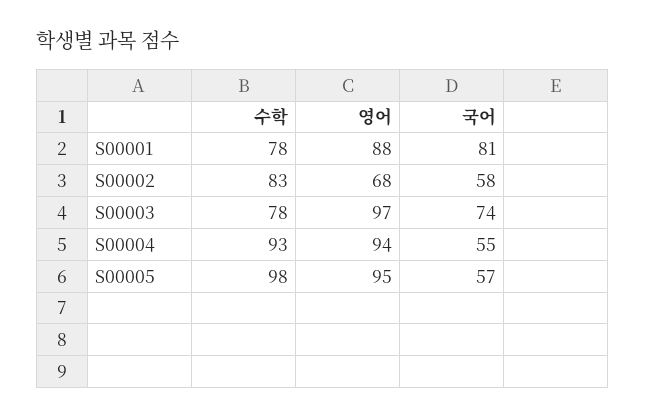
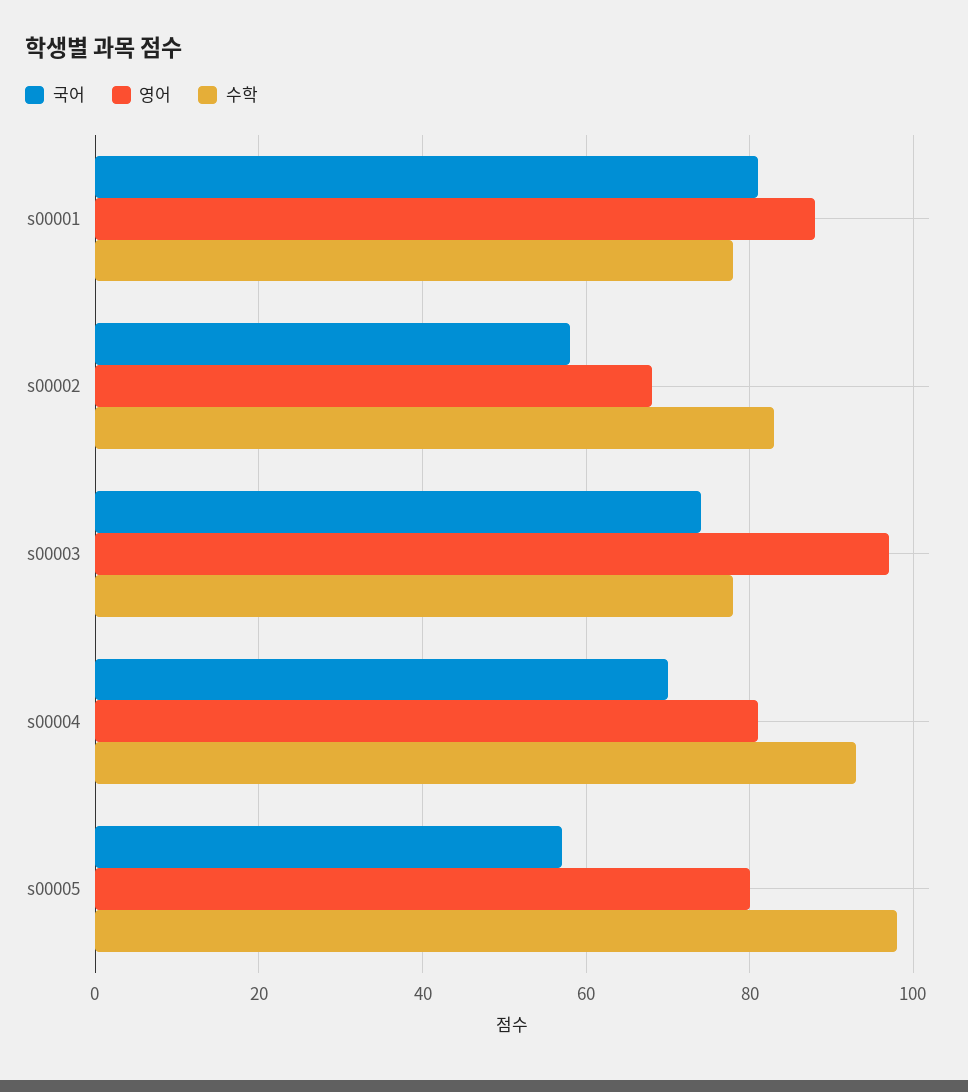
영어, S00004: 94 -> 80
국어, S00004: 55 -> 70
영어, S00005: 95 -> 80

